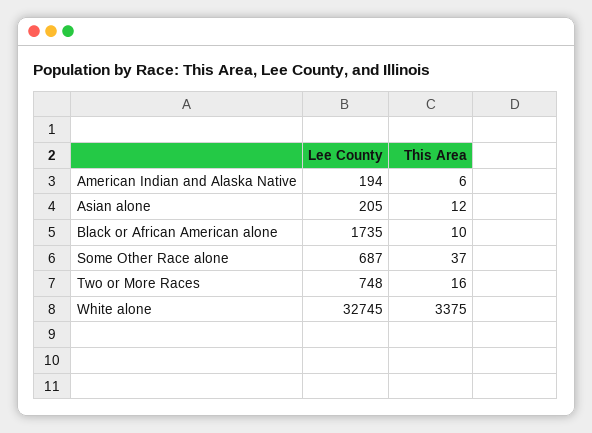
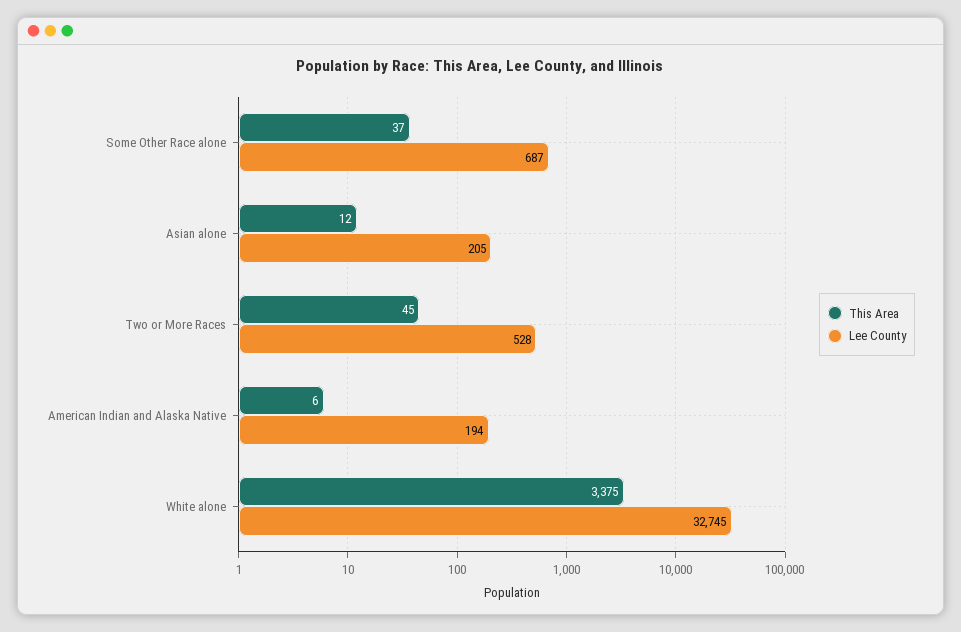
Lee County, Black or African American alone: 1735 -> none
This Area, Black or African American alone: 10 -> none
Lee County, Two or More Races: 748 -> 528
This Area, Two or More Races: 16 -> 45

